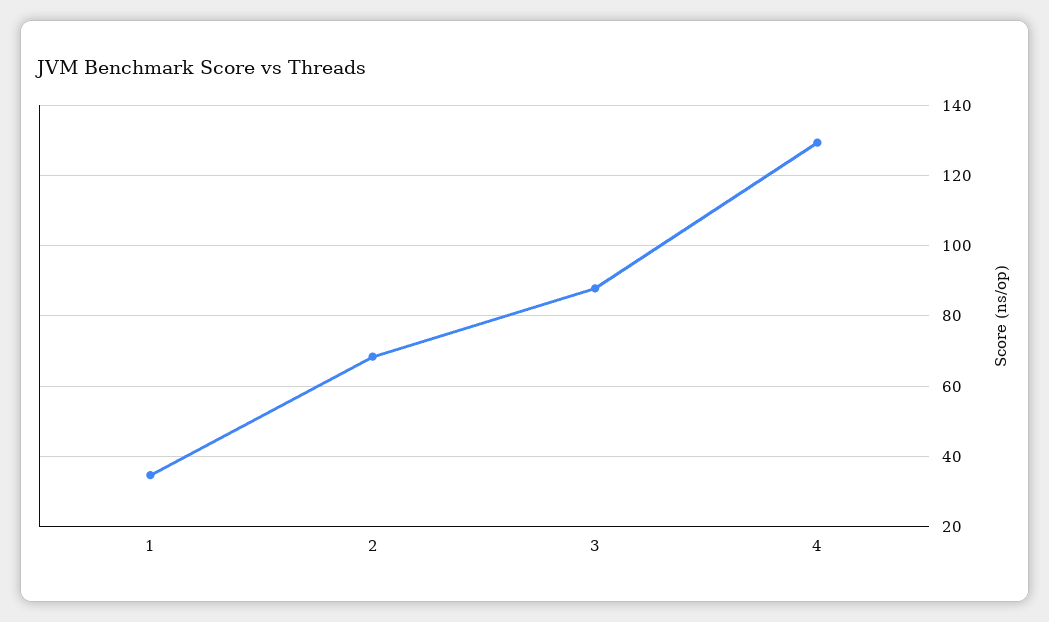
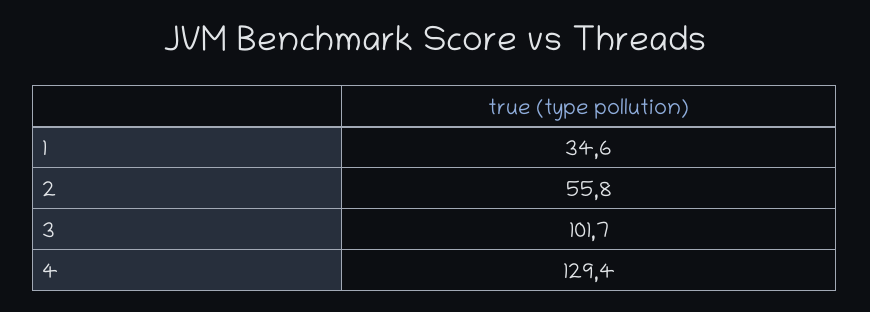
2: 68 -> 55.8
3: 88 -> 101.7

